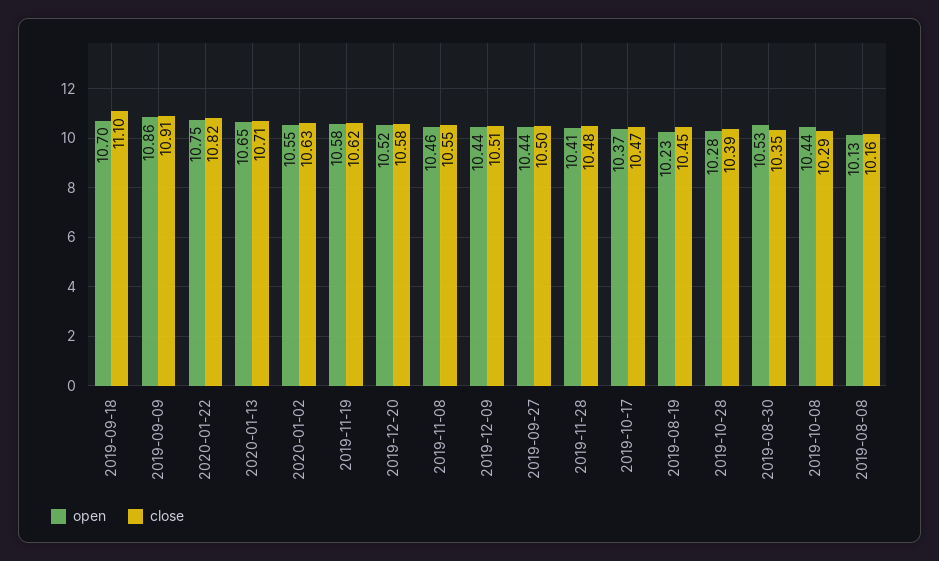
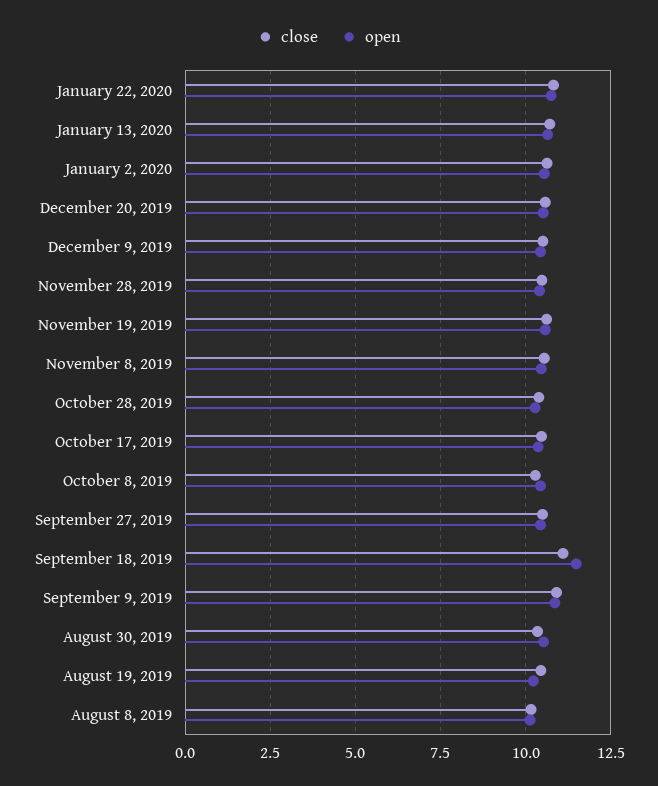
open, 2019-09-18: 10.7 -> 11.5

